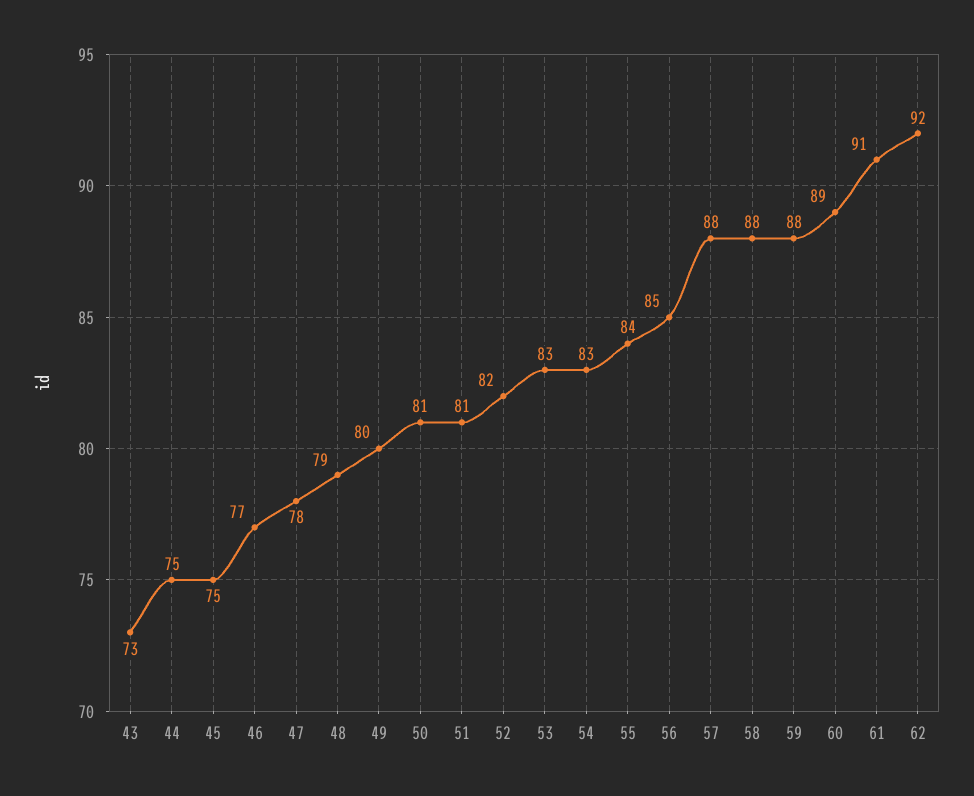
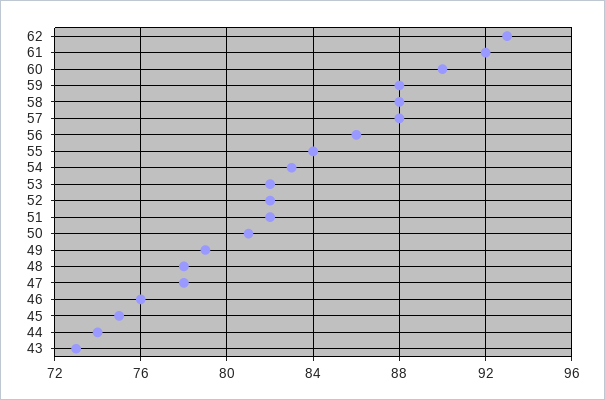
44: 75 -> 74
46: 77 -> 76
48: 79 -> 78
49: 80 -> 79
51: 81 -> 82
53: 83 -> 82
56: 85 -> 86
60: 89 -> 90
61: 91 -> 92
62: 92 -> 93

